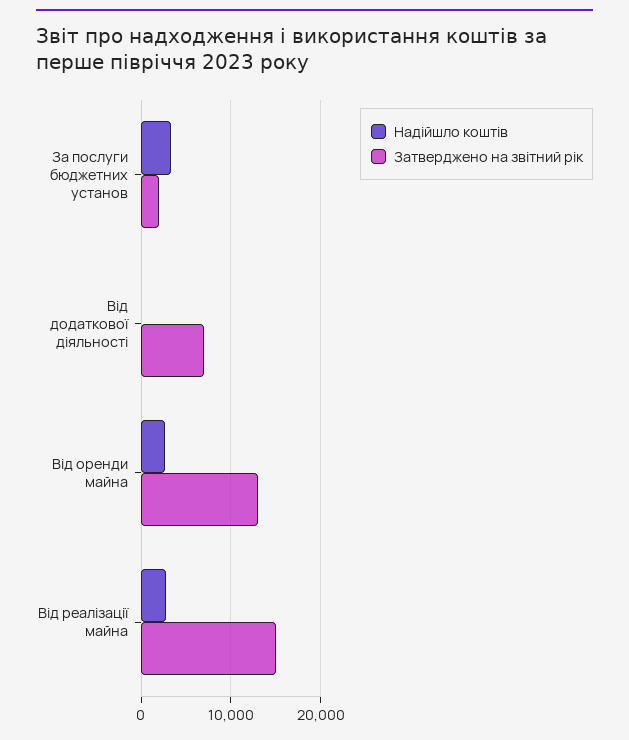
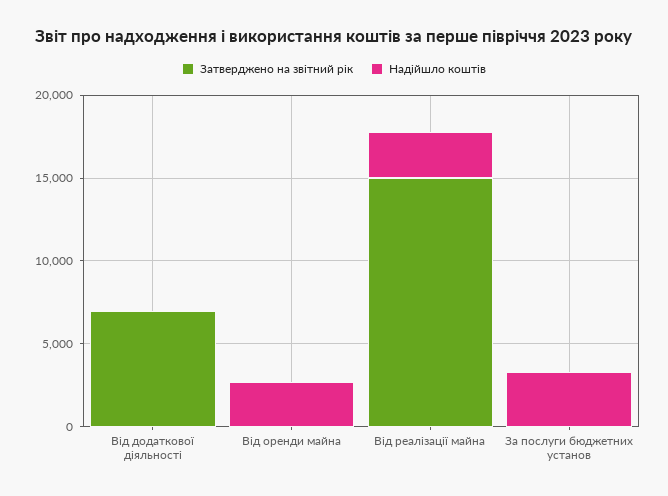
Затверджено на звітний рік, За послуги бюджетних установ: 2000 -> 0
Затверджено на звітний рік, Від оренди майна: 13000 -> 0

